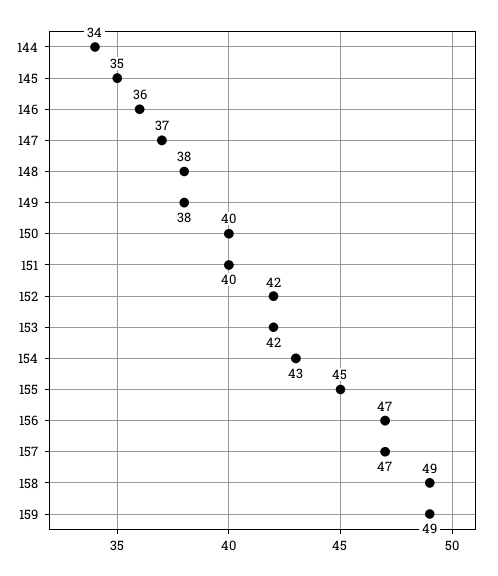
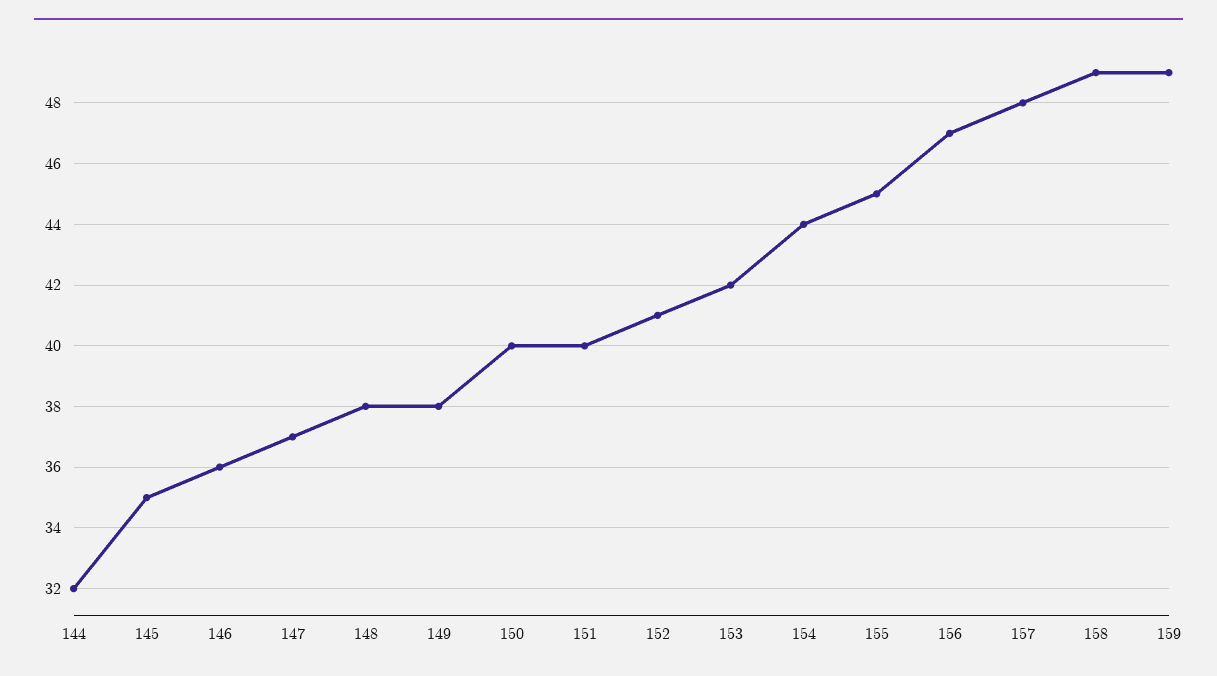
144: 34 -> 32
152: 42 -> 41
154: 43 -> 44
157: 47 -> 48

